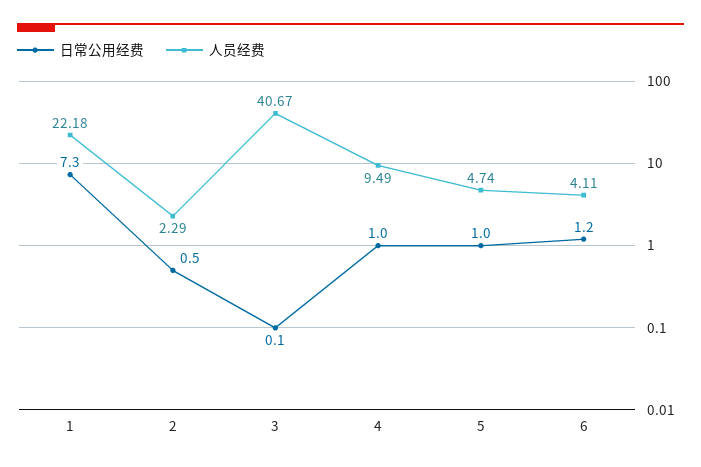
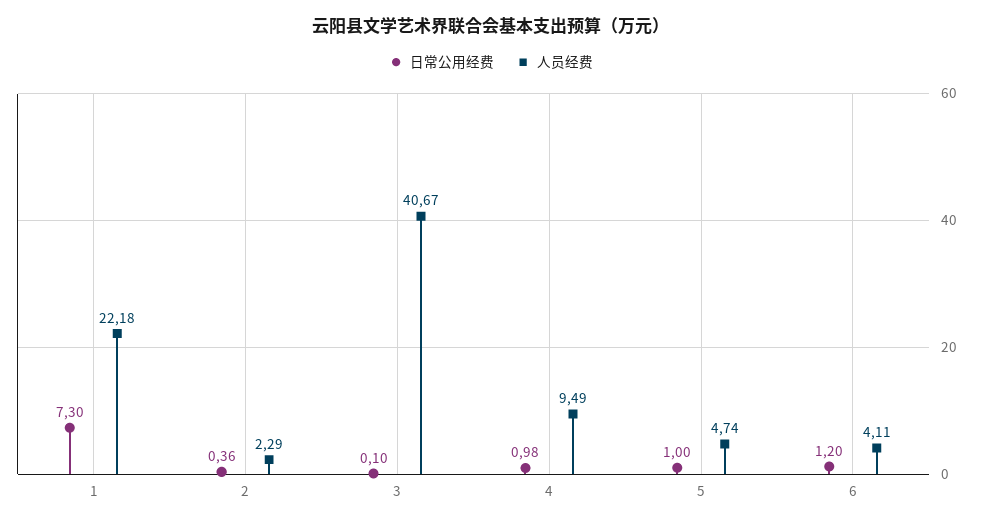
日常公用经费, 2: 0.5 -> 0.36
日常公用经费, 4: 1 -> 0.98

